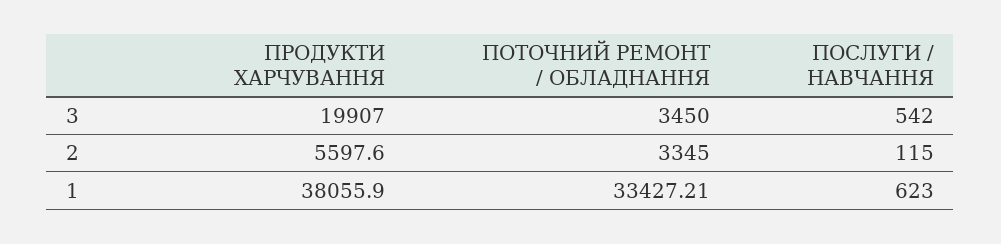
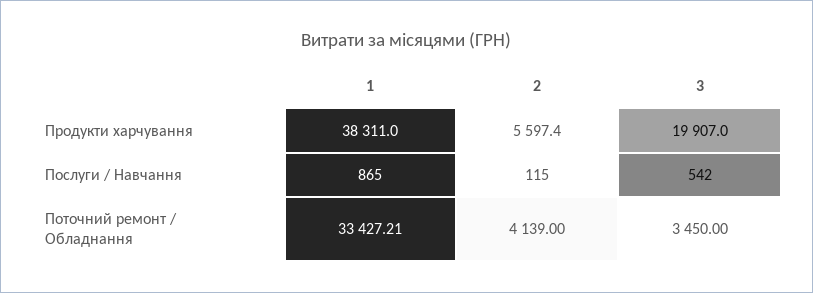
ПРОДУКТИ ХАРЧУВАННЯ, 2: 5597.6 -> 5597.4
ПОТОЧНИЙ РЕМОНТ / ОБЛАДНАННЯ, 2: 3345 -> 4139
ПРОДУКТИ ХАРЧУВАННЯ, 1: 38055.9 -> 38311
ПОСЛУГИ / НАВЧАННЯ, 1: 623 -> 865

